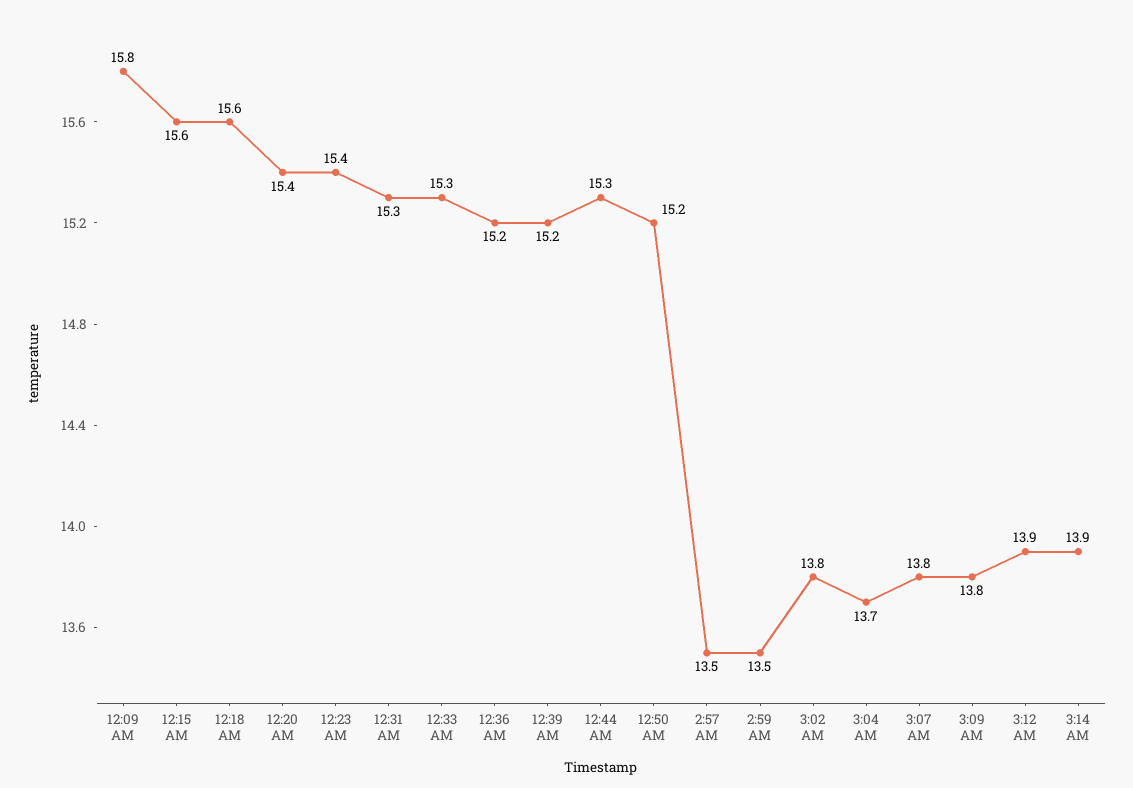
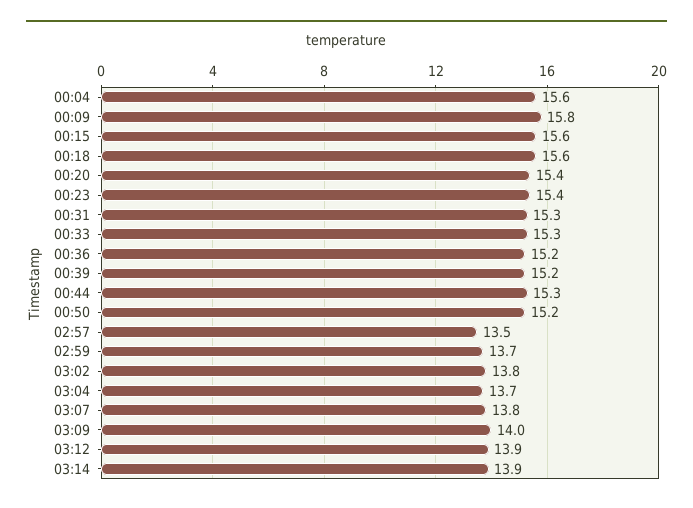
2:59 AM: 13.5 -> 13.7
3:09 AM: 13.8 -> 14
00:04: none -> 15.6

